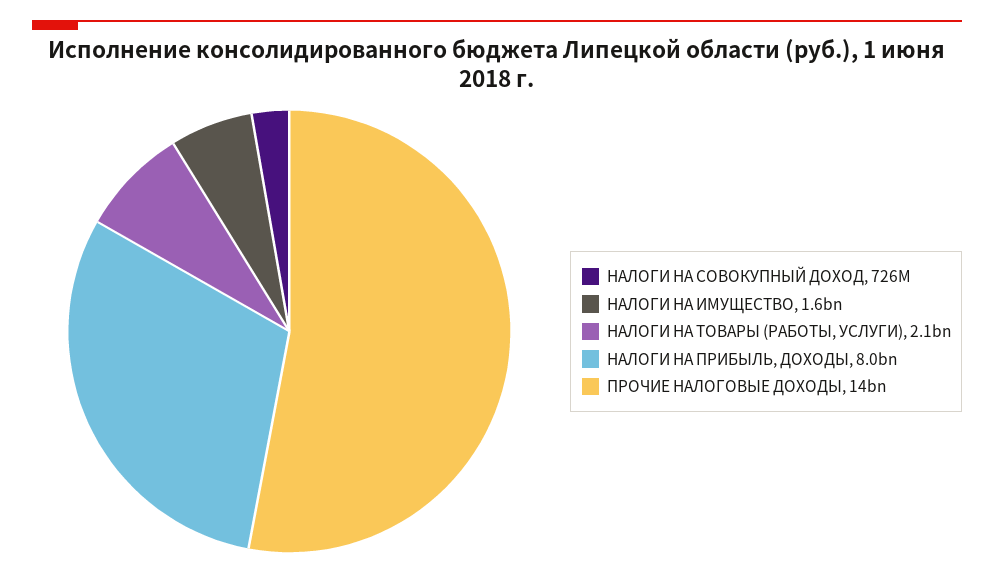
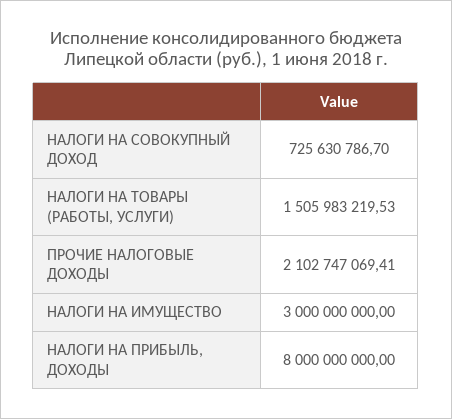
НАЛОГИ НА ИМУЩЕСТВО: 1600000000 -> 3000000000
НАЛОГИ НА ТОВАРЫ (РАБОТЫ, УСЛУГИ): 2100000000 -> 1505983219.53
ПРОЧИЕ НАЛОГОВЫЕ ДОХОДЫ: 14000000000 -> 2102747069.41

